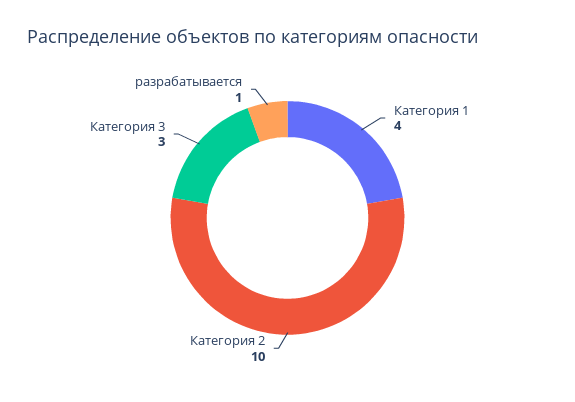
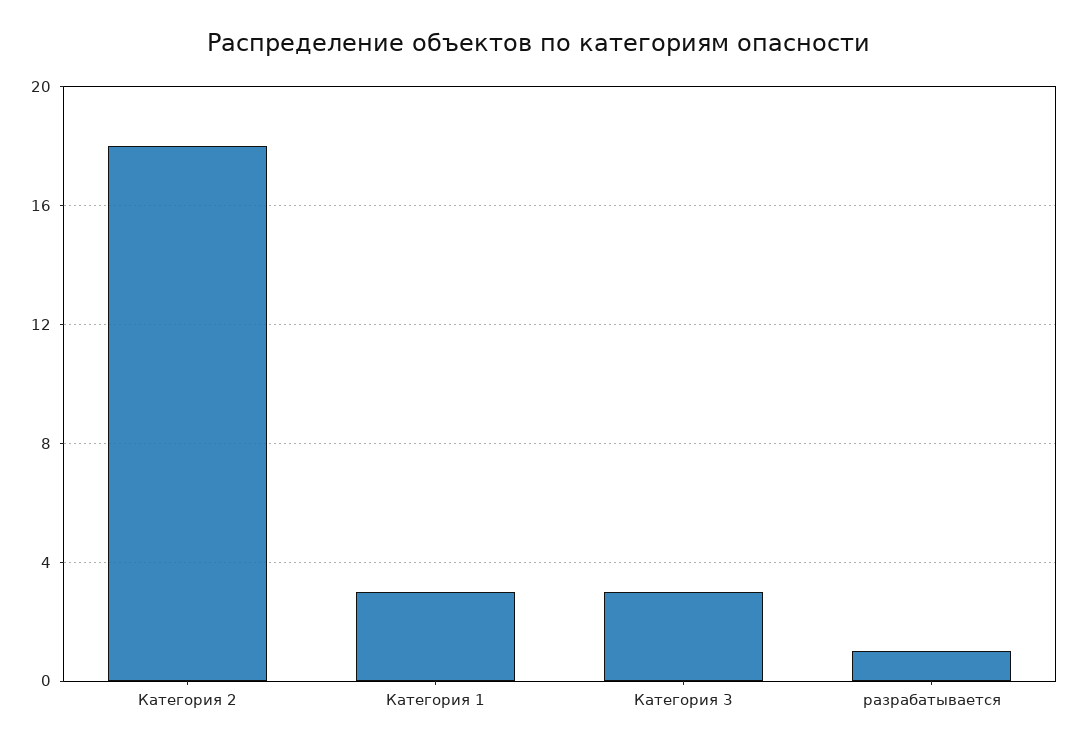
Категория 1: 4 -> 3
Категория 2: 10 -> 18

